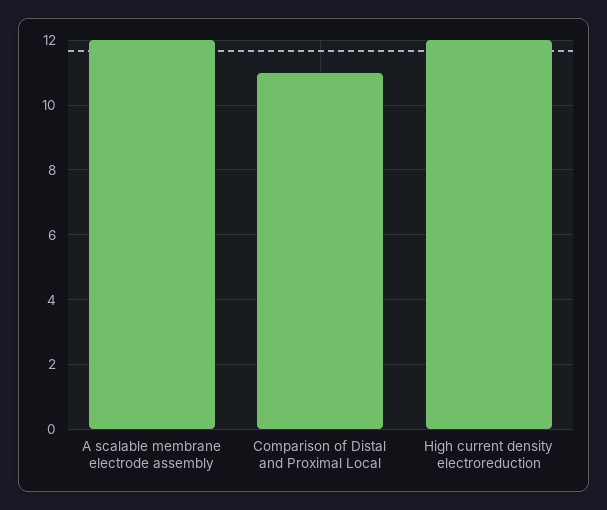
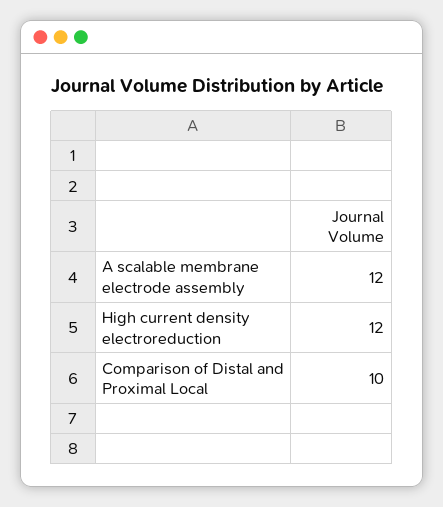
Comparison of Distal and Proximal Local: 11 -> 10

